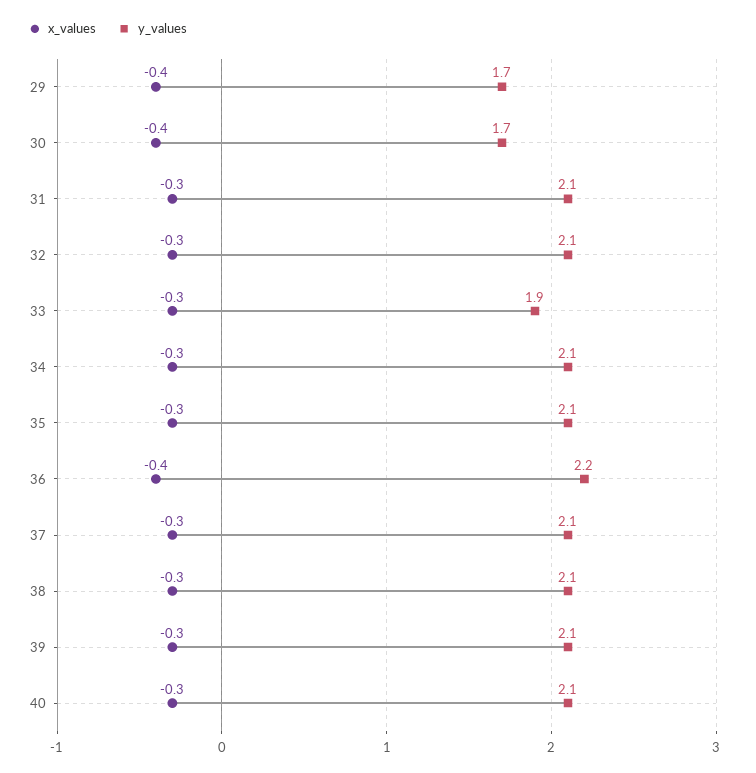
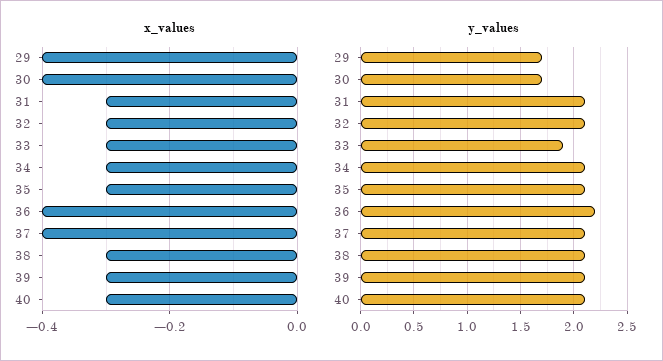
x_values, 37: -0.3 -> -0.4

